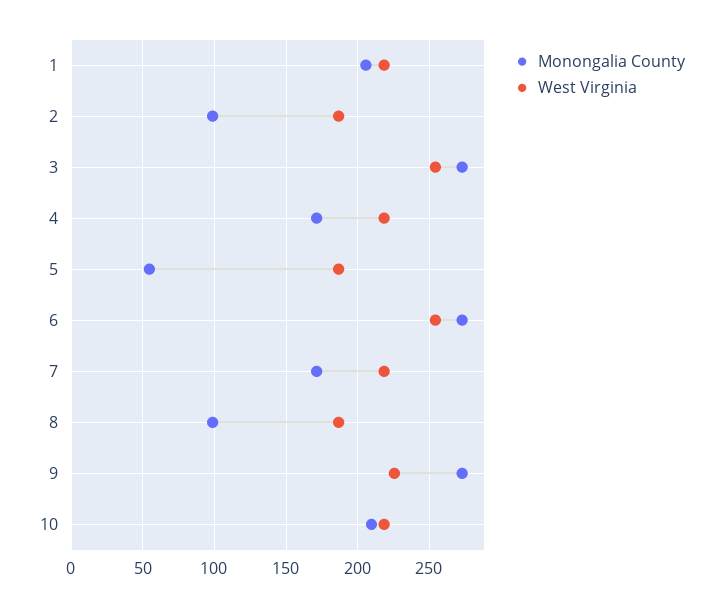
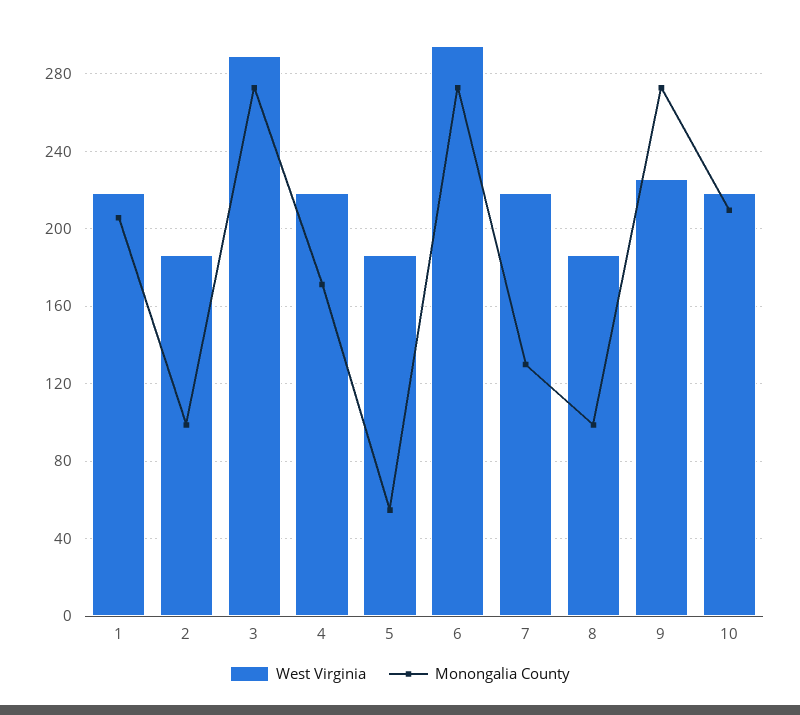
West Virginia, 3: 255 -> 290
West Virginia, 6: 255 -> 295
Monongalia County, 7: 170 -> 130

